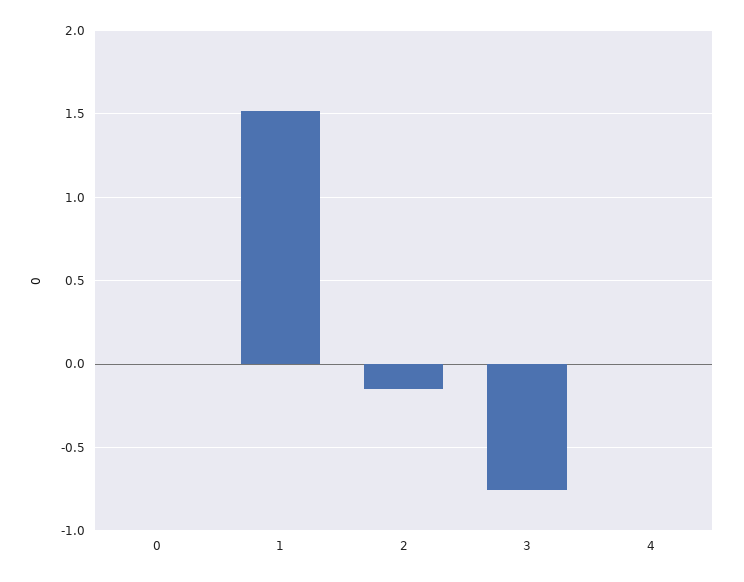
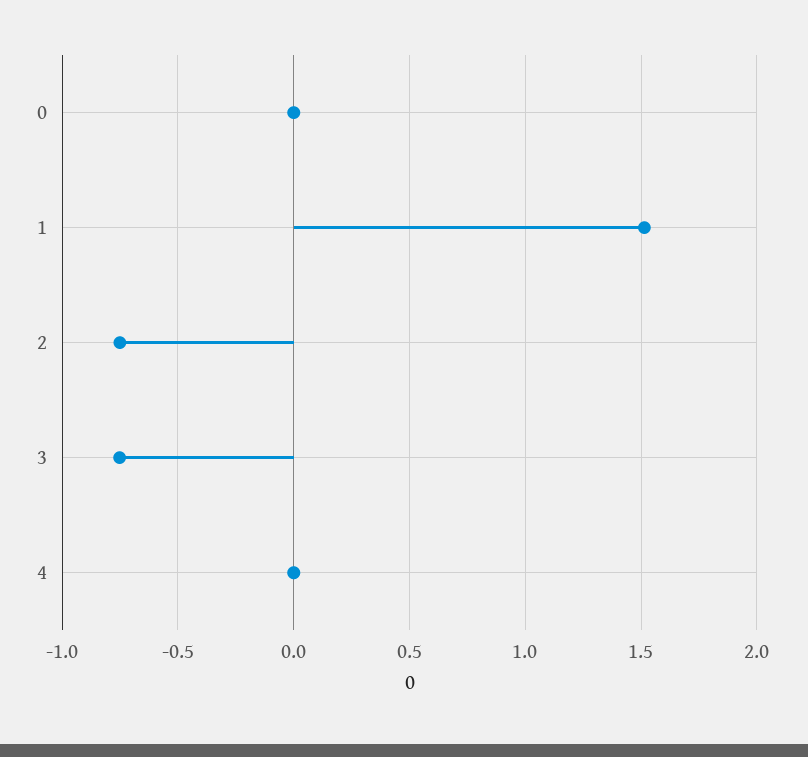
2: -0.15 -> -0.75

